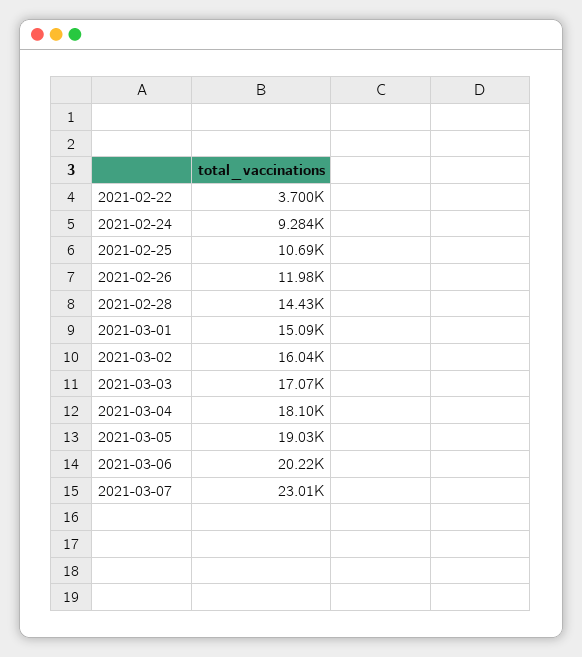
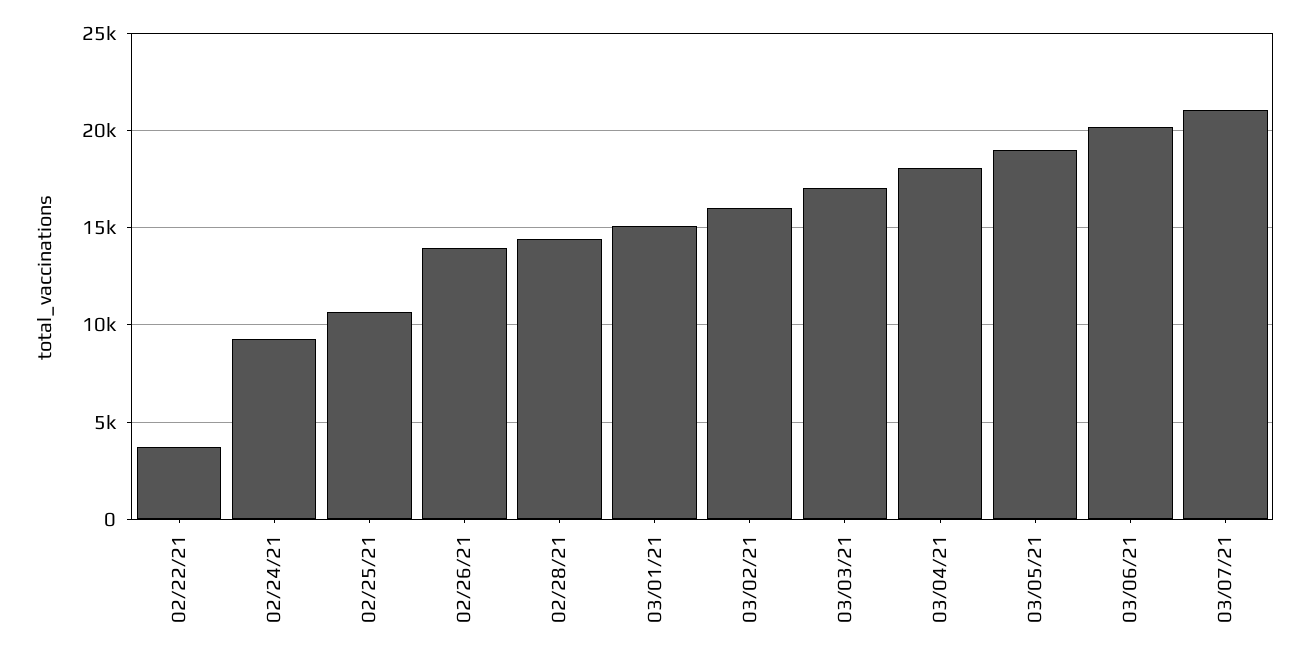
2021-02-26: 11980 -> 14000
2021-03-07: 23010 -> 21000

